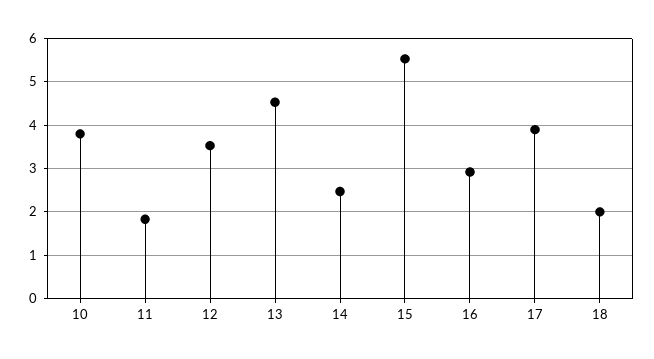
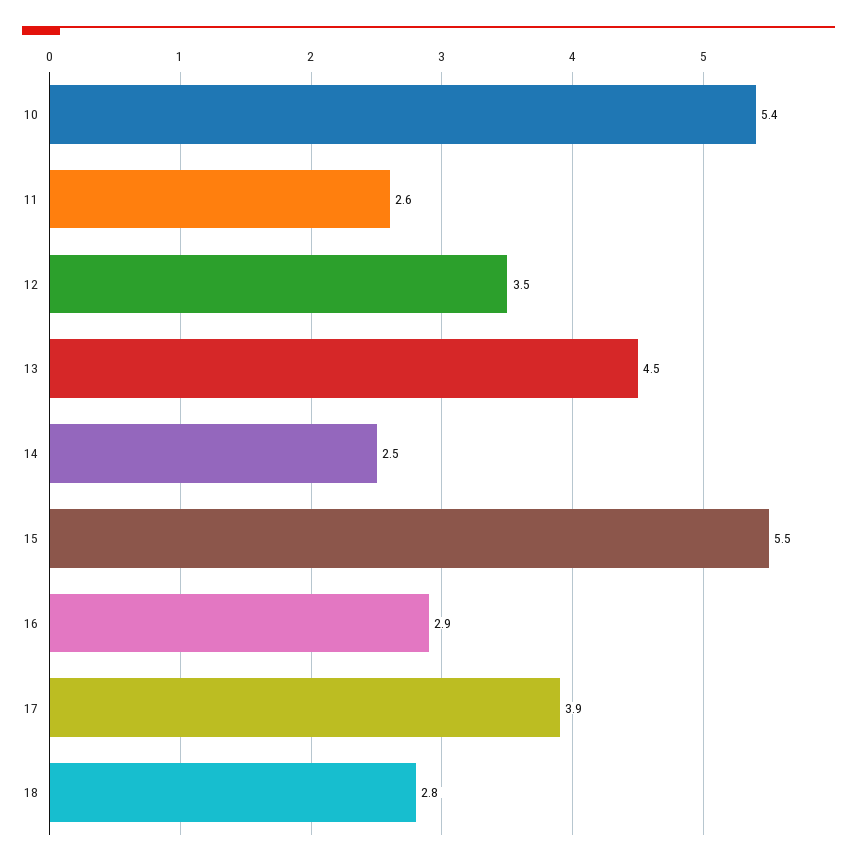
10: 3.8 -> 5.4
11: 1.8 -> 2.6
18: 2 -> 2.8

